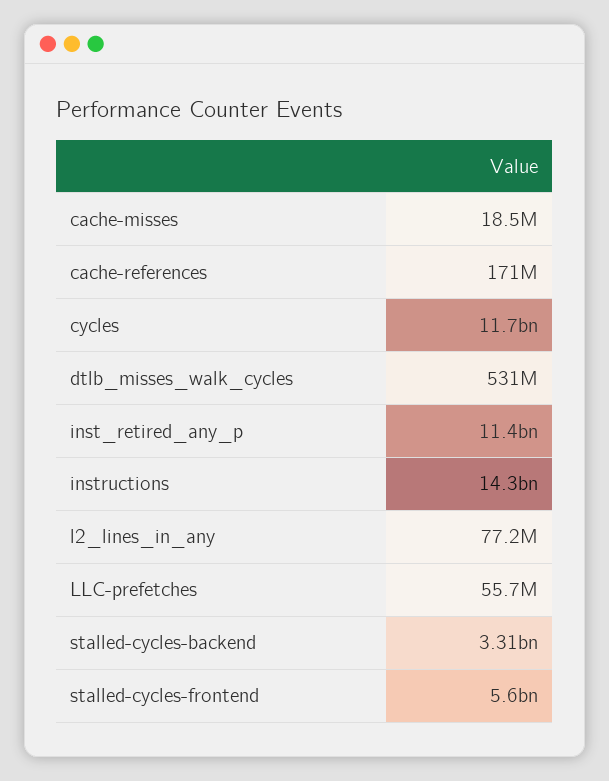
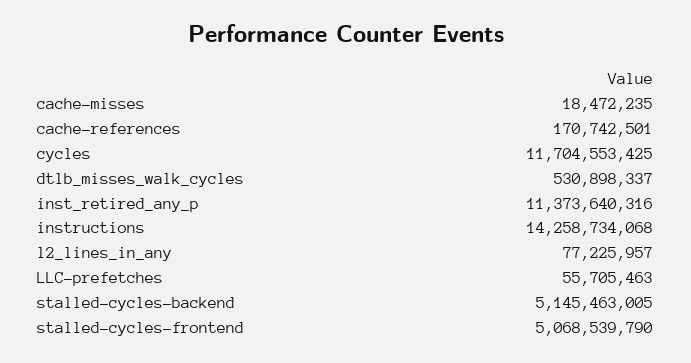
stalled-cycles-backend: 3310000000 -> 5145463005
stalled-cycles-frontend: 5600000000 -> 5068539790

